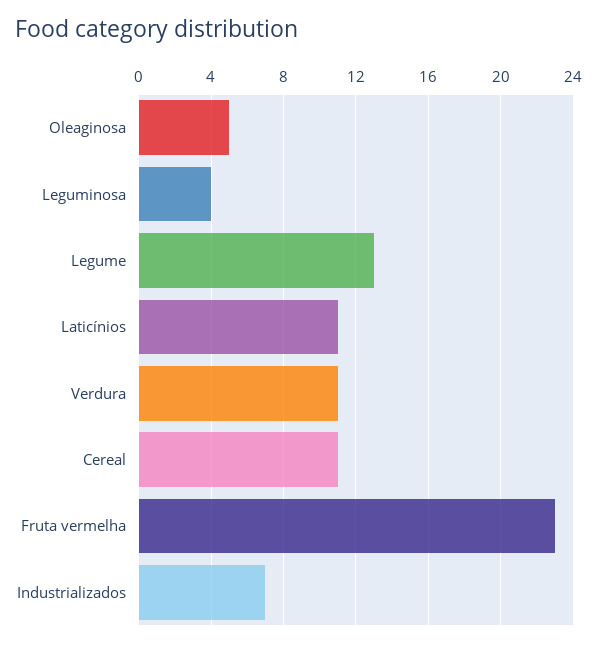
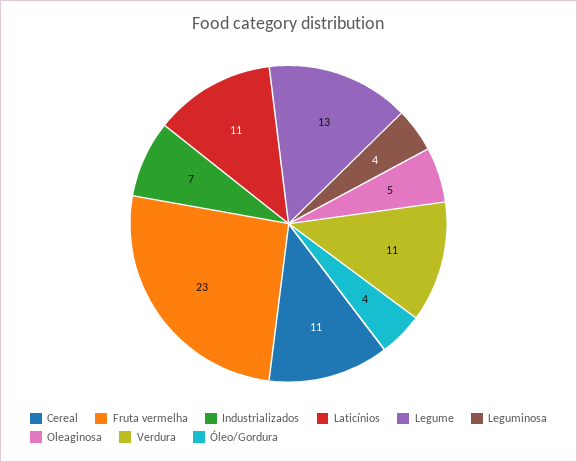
Óleo/Gordura: none -> 4

